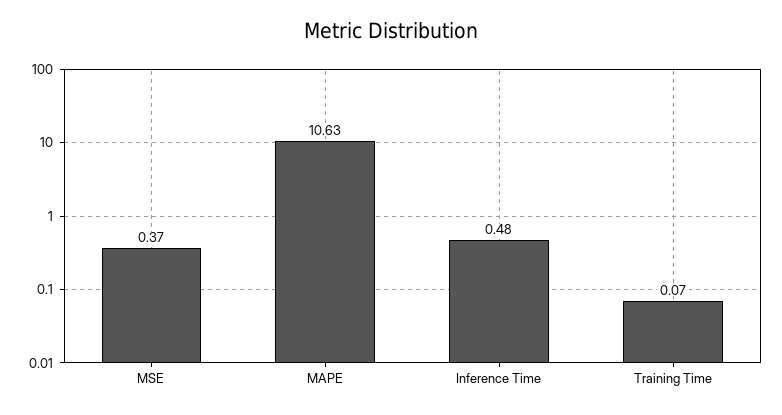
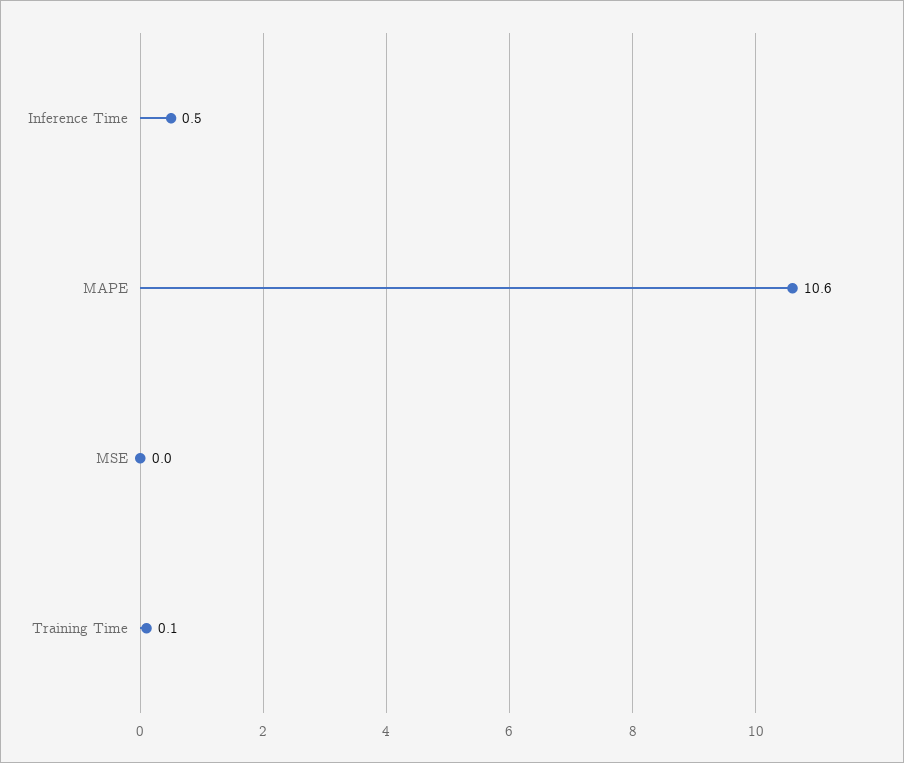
MSE: 0.37 -> 0

